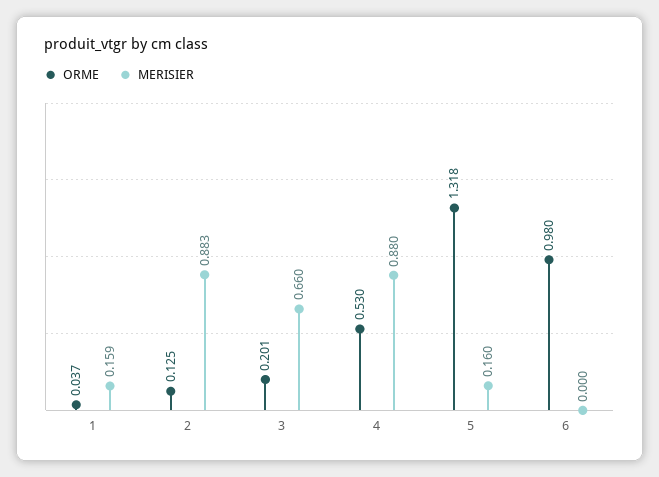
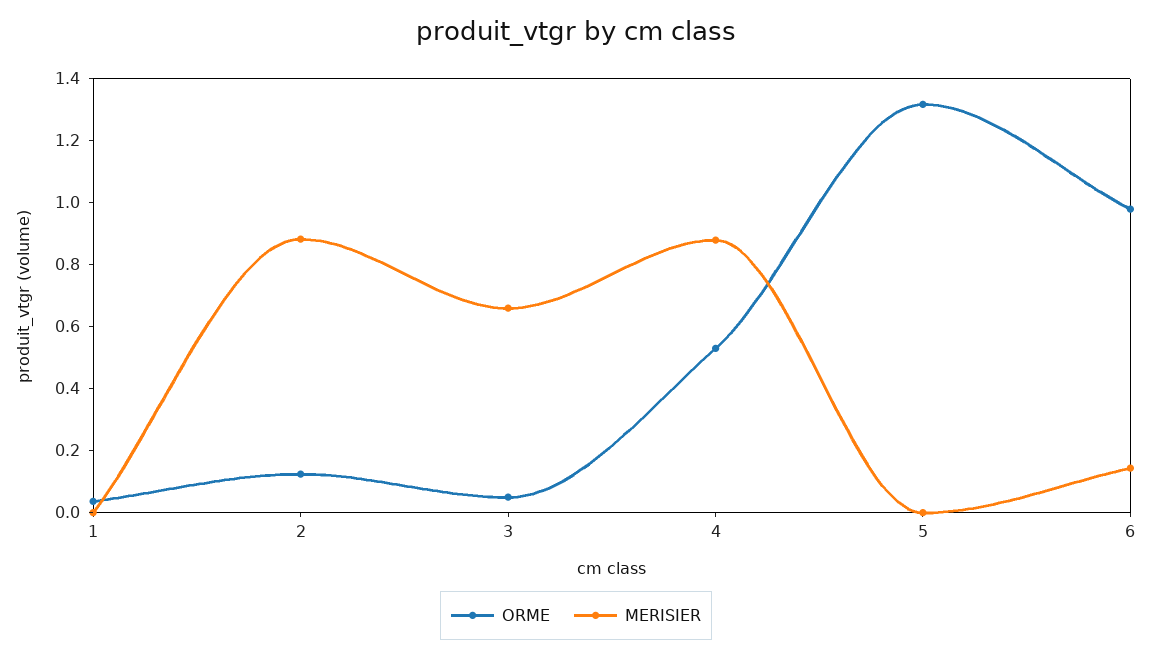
MERISIER, 1: 0.159 -> 0
ORME, 3: 0.201 -> 0.05
MERISIER, 5: 0.16 -> 0
MERISIER, 6: 0 -> 0.15

